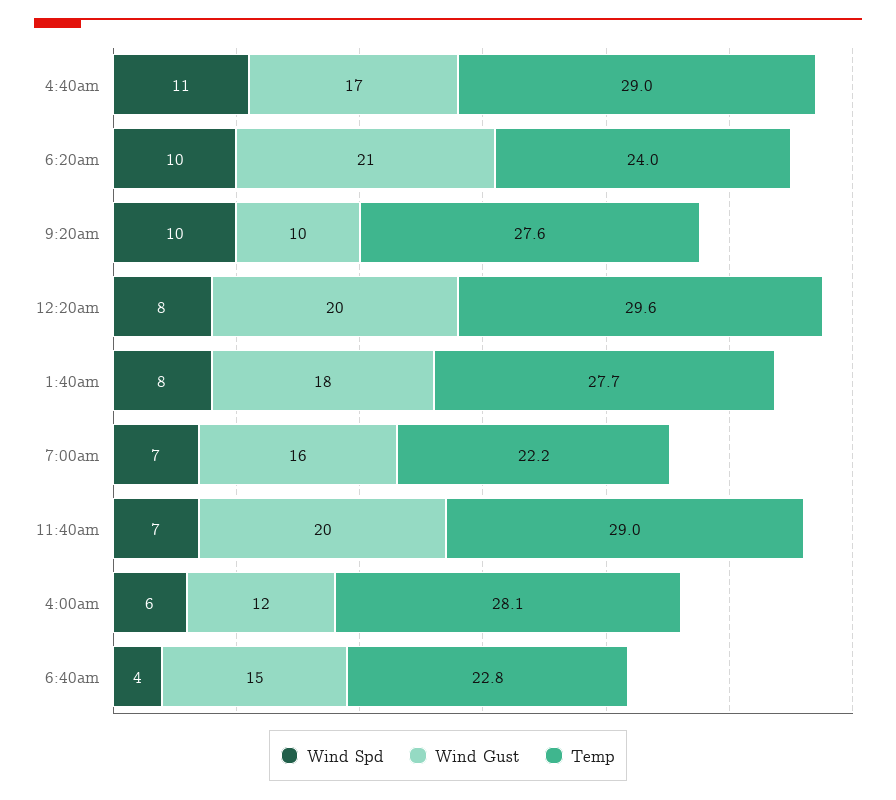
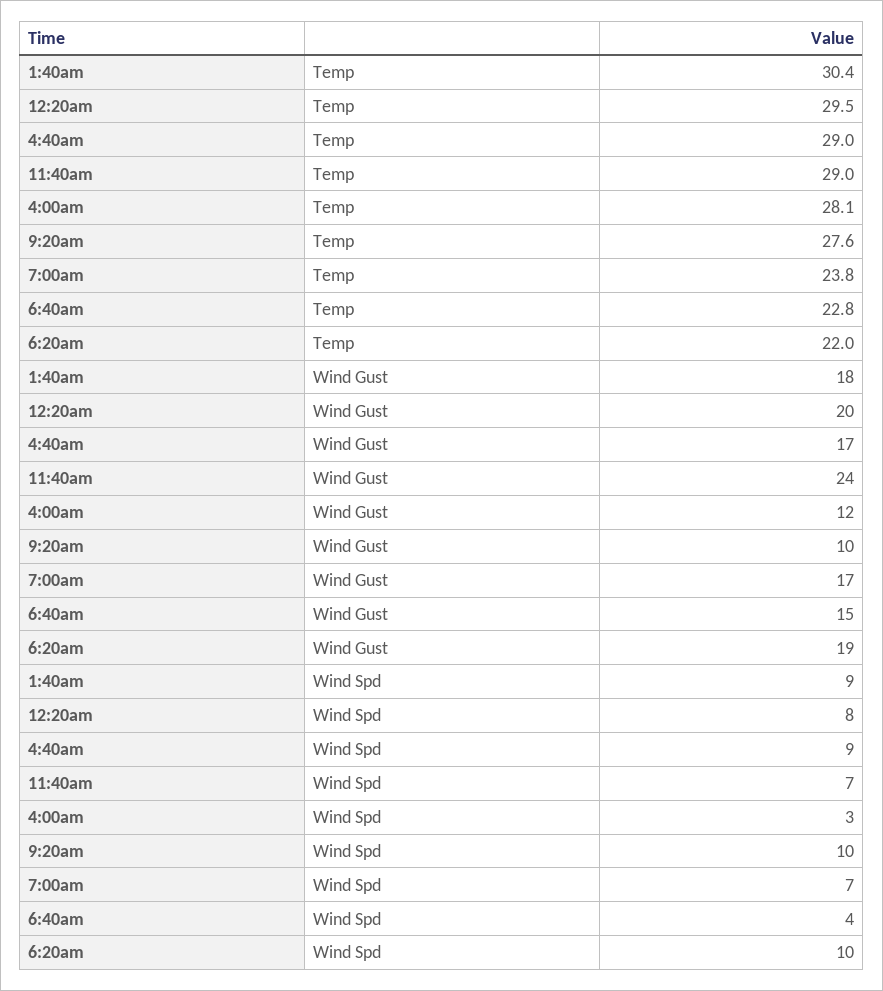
Wind Spd, 4:40am: 11 -> 9
Wind Gust, 6:20am: 21 -> 19
Temp, 6:20am: 24 -> 22
Temp, 12:20am: 29.6 -> 29.5
Wind Spd, 1:40am: 8 -> 9
Temp, 1:40am: 27.7 -> 30.4
Wind Gust, 7:00am: 16 -> 17
Temp, 7:00am: 22.2 -> 23.8
Wind Gust, 11:40am: 20 -> 24
Wind Spd, 4:00am: 6 -> 3

